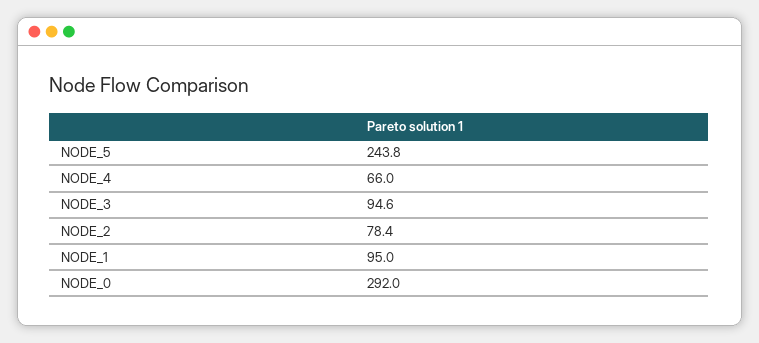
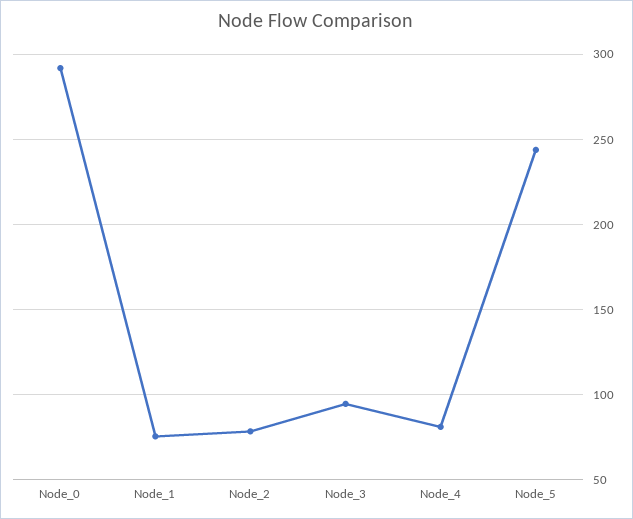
NODE_4: 66 -> 80
NODE_1: 95 -> 75

